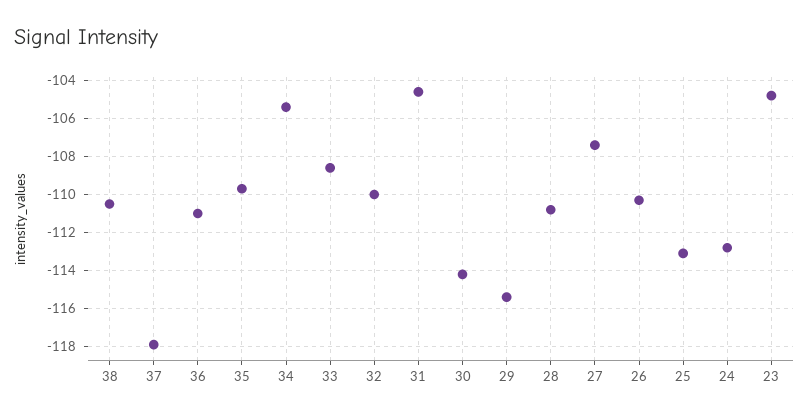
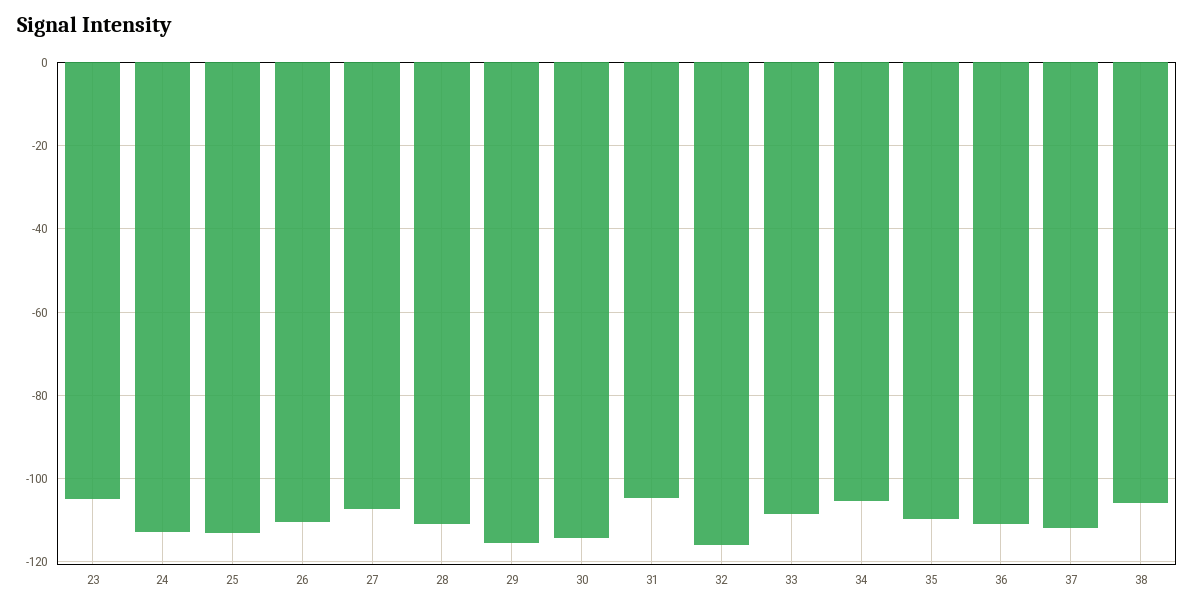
38: -110.5 -> -106
37: -118 -> -112
32: -110 -> -116

